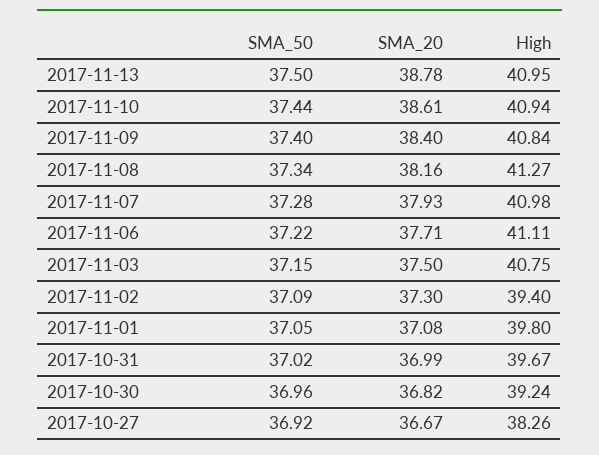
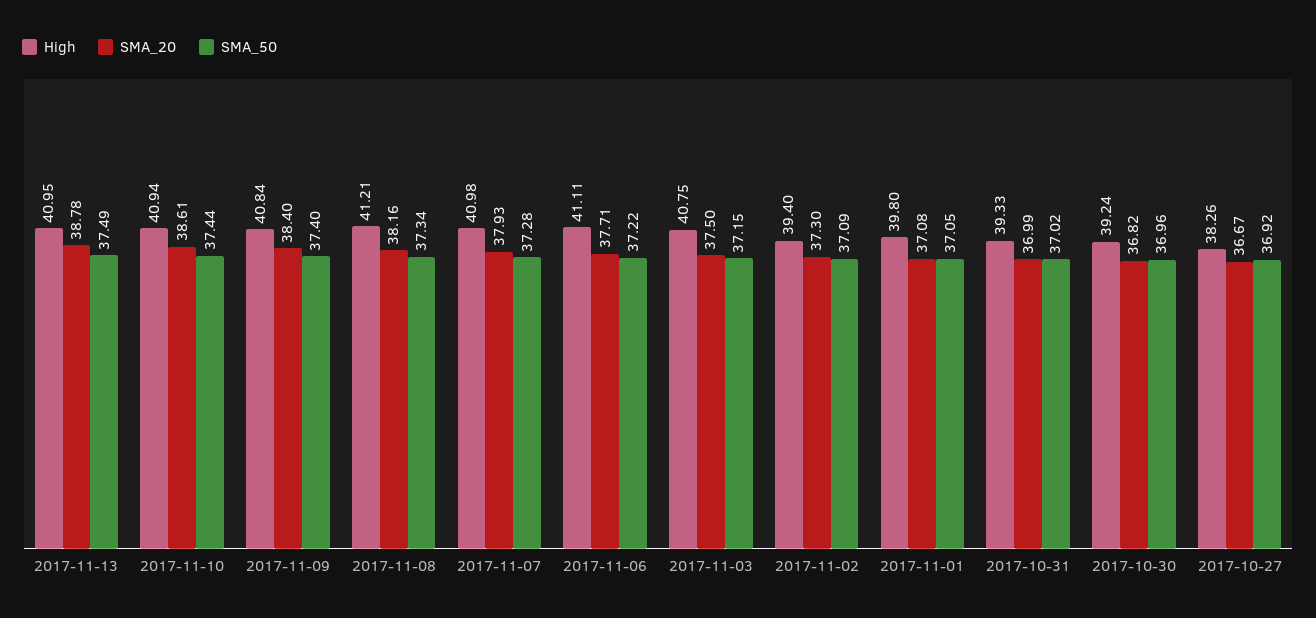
SMA_50, 2017-11-13: 37.5 -> 37.49
High, 2017-11-08: 41.27 -> 41.21
High, 2017-10-31: 39.67 -> 39.33

